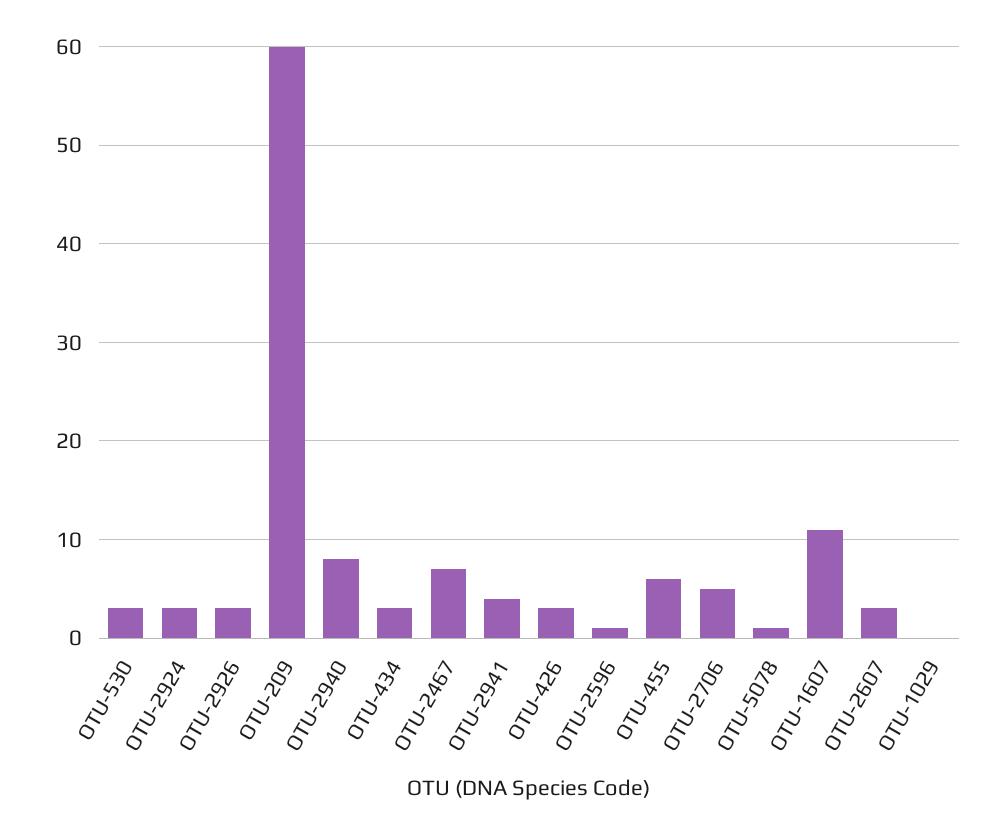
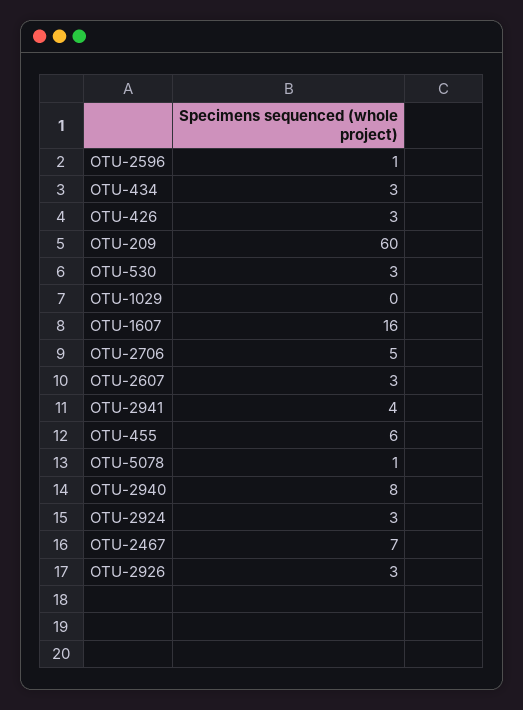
OTU-1607: 11 -> 16

